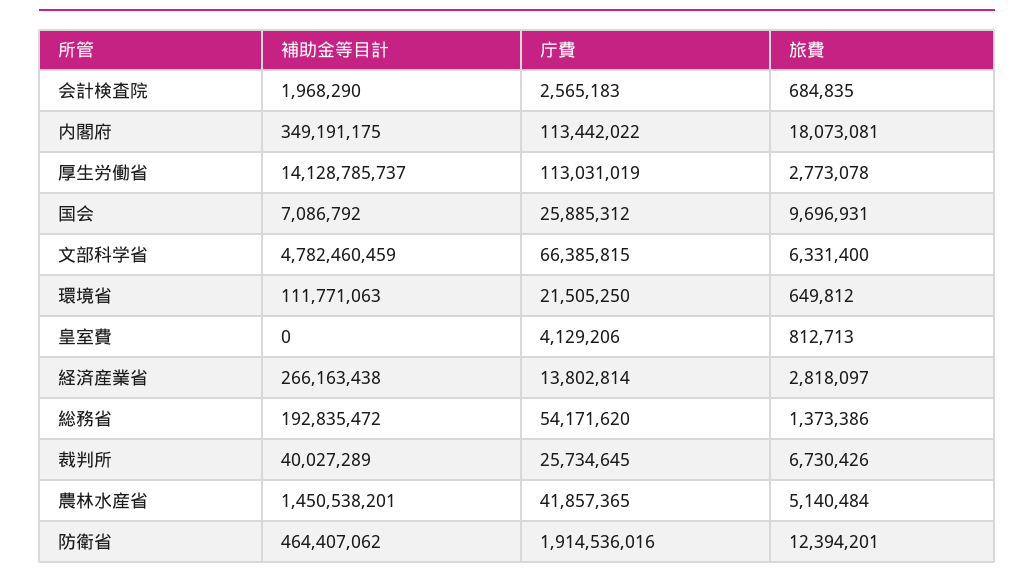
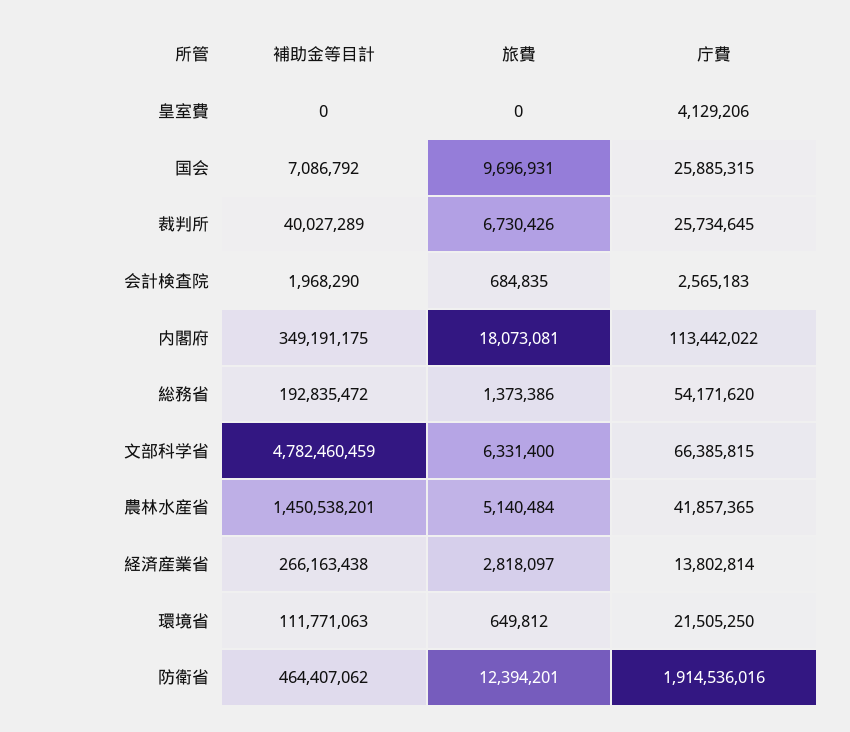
補助金等目計, 厚生労働省: 14128785737 -> none
庁費, 厚生労働省: 113031019 -> none
旅費, 厚生労働省: 2773078 -> none
庁費, 国会: 25885312 -> 25885315
旅費, 皇室費: 812713 -> 0

